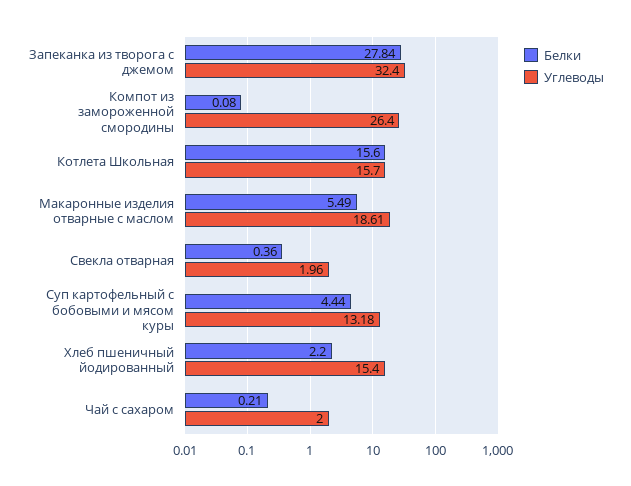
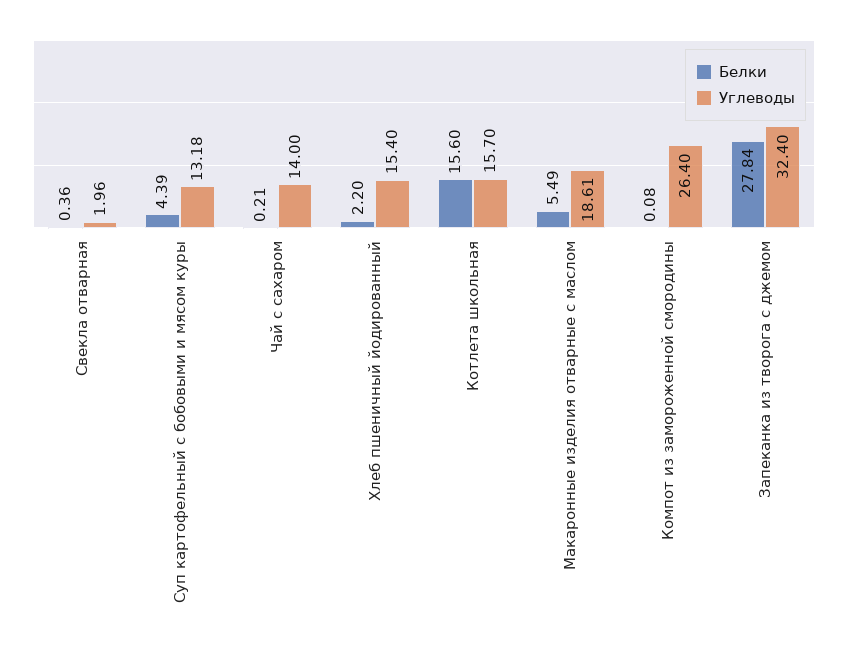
Белки, Суп картофельный с бобовыми и мясом куры: 4.44 -> 4.39
Углеводы, Чай с сахаром: 2 -> 14

